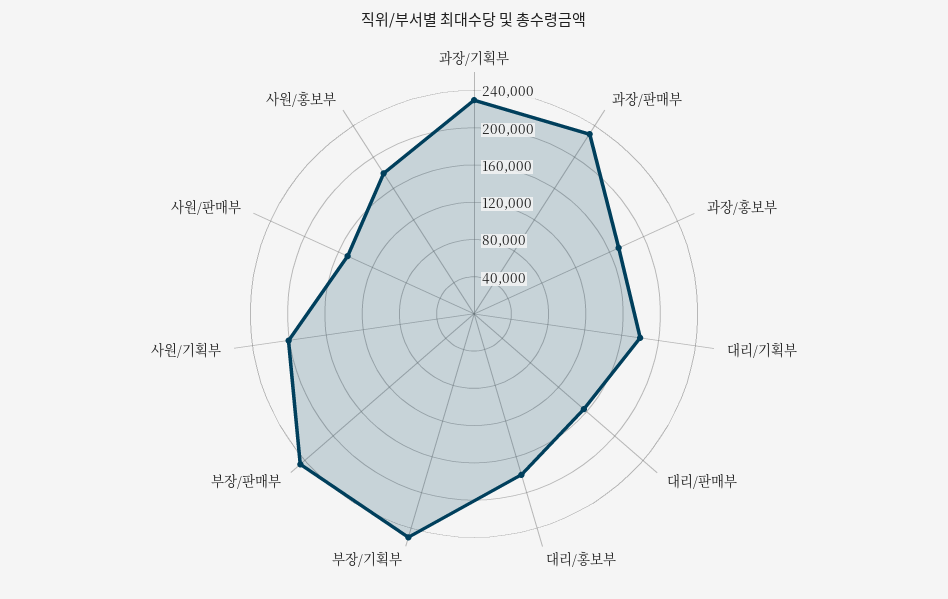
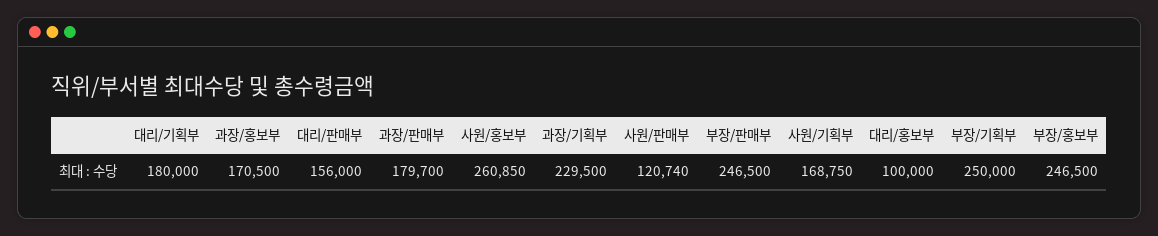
과장/판매부: 230000 -> 179700
대리/홍보부: 180000 -> 100000
사원/기획부: 200000 -> 168750
사원/판매부: 150000 -> 120740
사원/홍보부: 180000 -> 260850
부장/홍보부: none -> 246500

